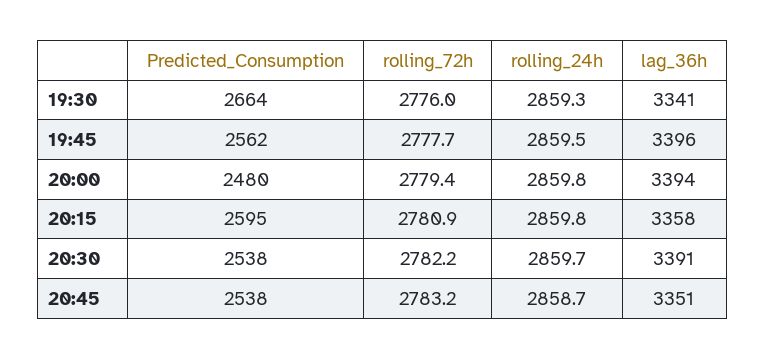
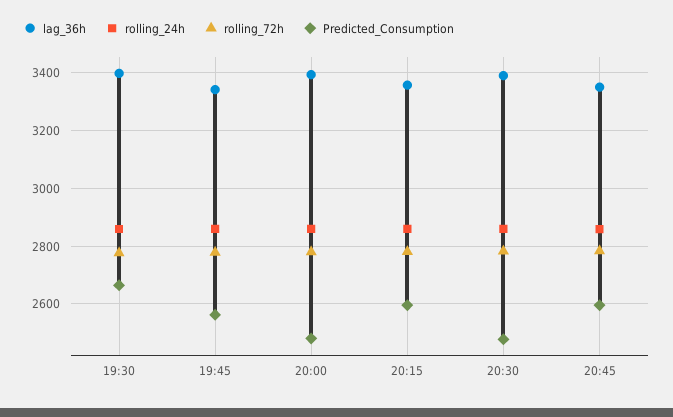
lag_36h, 19:30: 3341 -> 3400
lag_36h, 19:45: 3396 -> 3350
Predicted_Consumption, 20:30: 2538 -> 2475
Predicted_Consumption, 20:45: 2538 -> 2600

